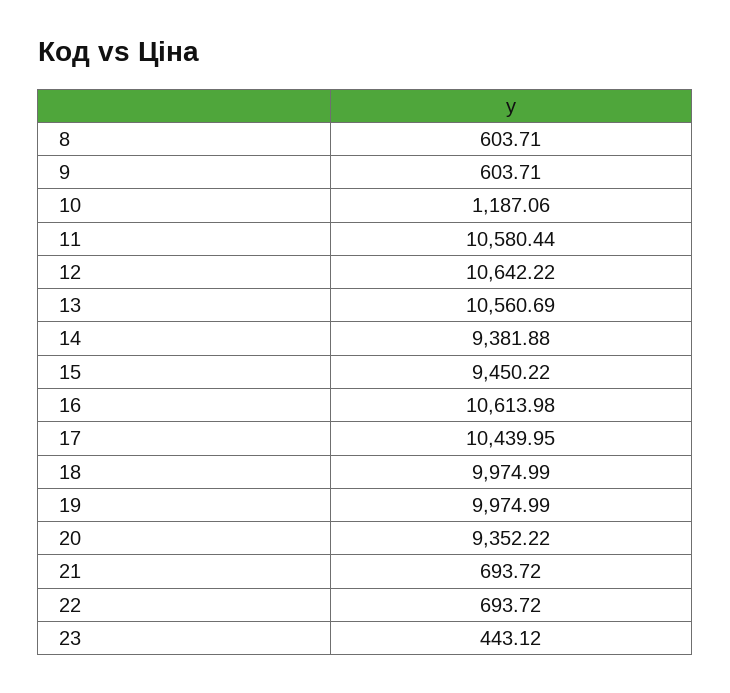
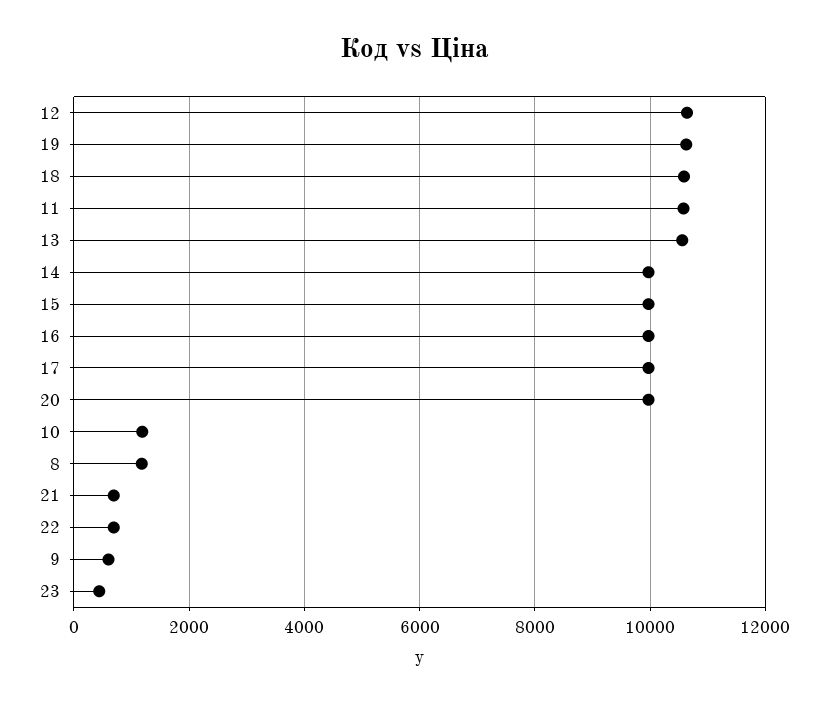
8: 603.71 -> 1200
14: 9381.88 -> 10000
15: 9450.22 -> 10000
16: 10613.98 -> 10000
17: 10439.95 -> 10000
18: 9974.99 -> 10600
19: 9974.99 -> 10600
20: 9352.22 -> 10000

